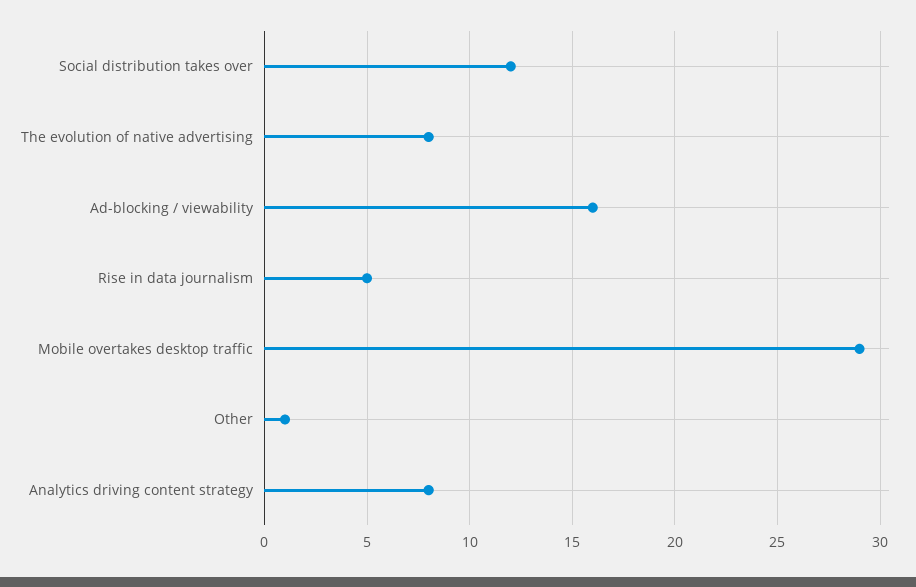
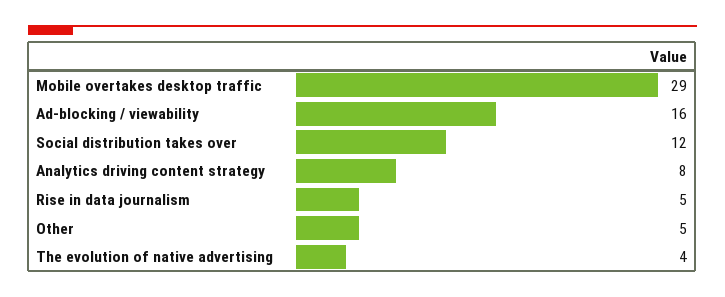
The evolution of native advertising: 8 -> 4
Other: 1 -> 5

